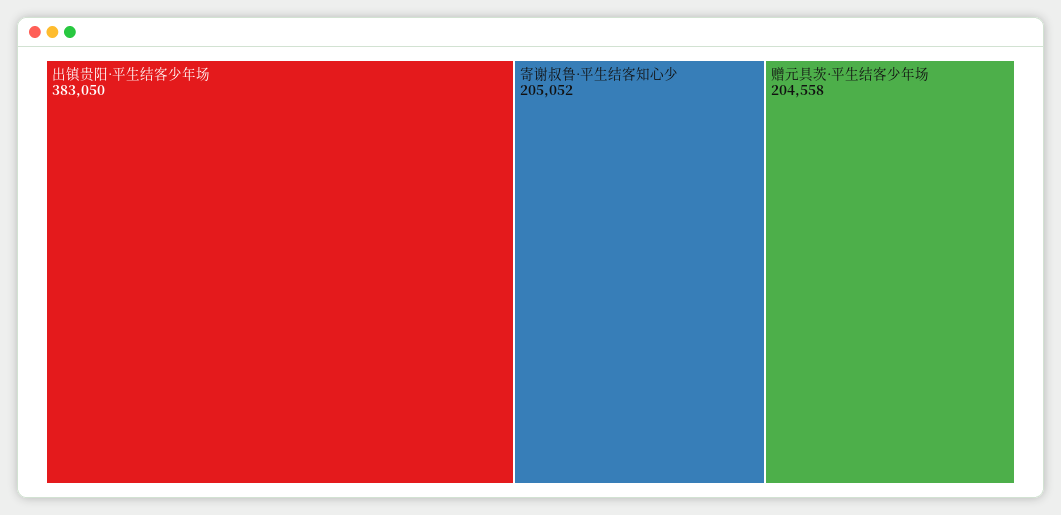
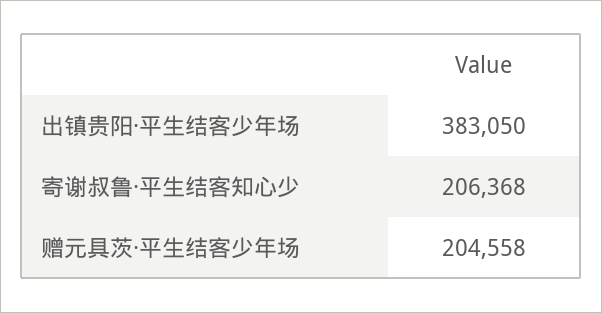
寄谢叔鲁·平生结客知心少: 205052 -> 206368

